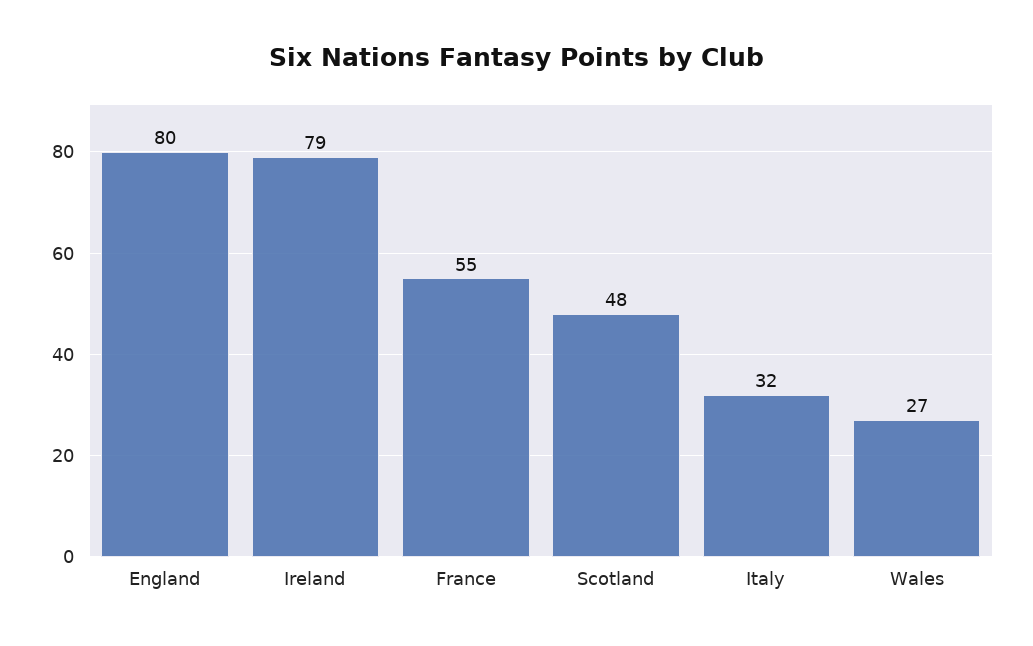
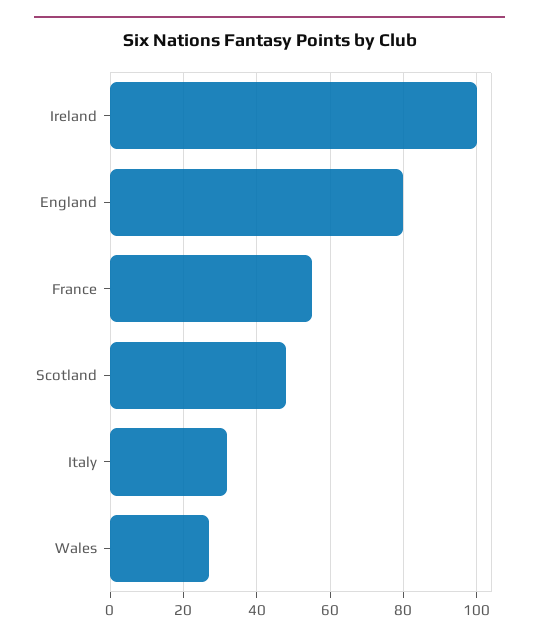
Ireland: 79 -> 100

